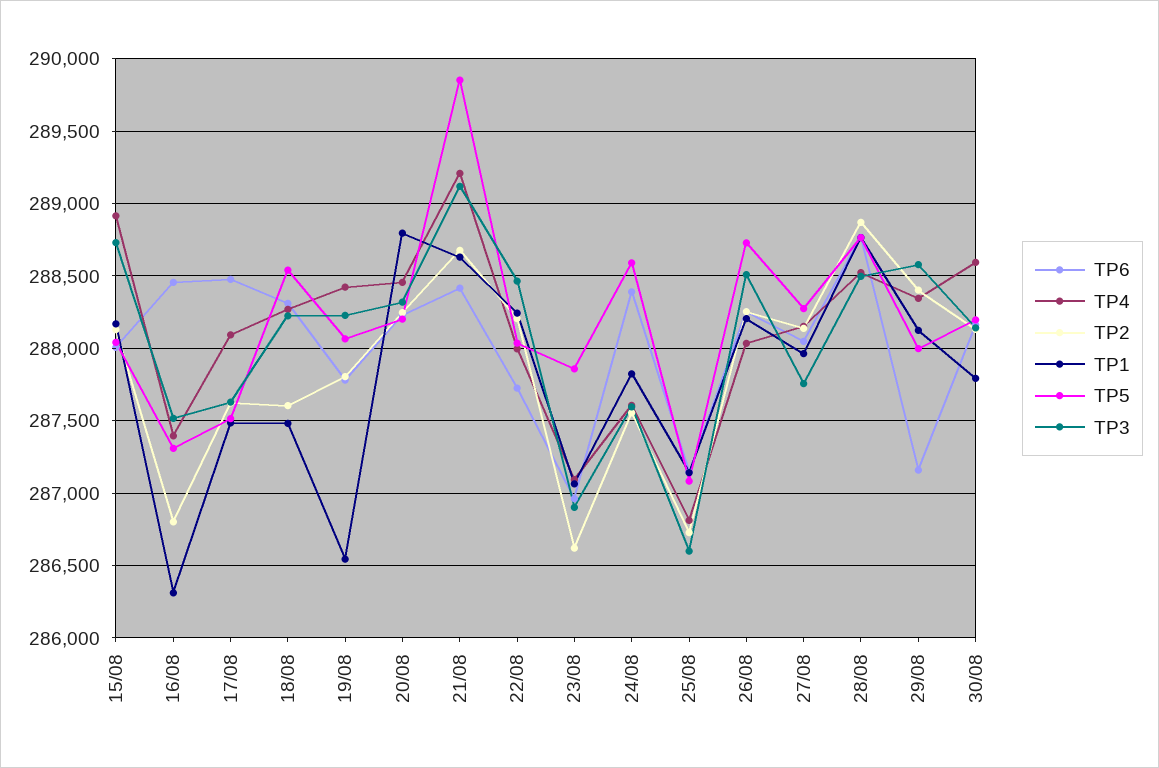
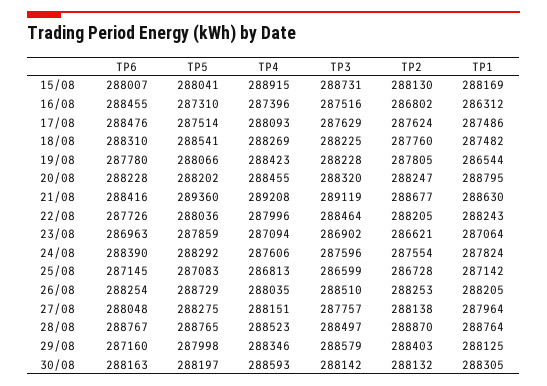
TP2, 18/08: 287600 -> 287760
TP5, 21/08: 289850 -> 289360
TP5, 24/08: 288600 -> 288292
TP1, 30/08: 287800 -> 288305

